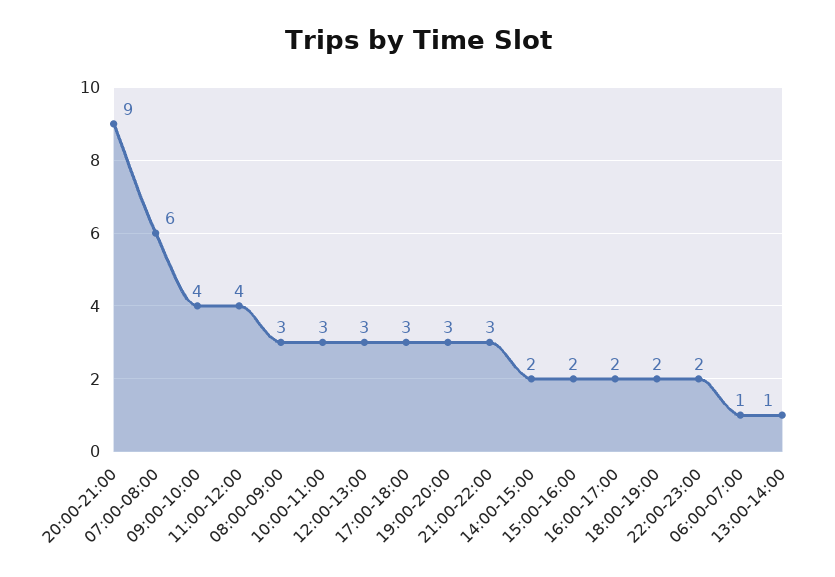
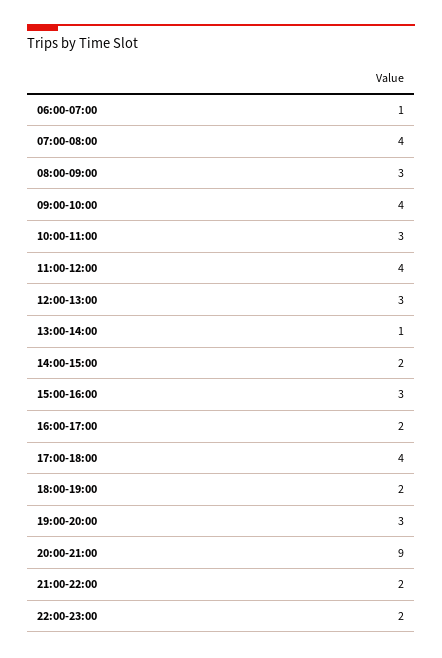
07:00-08:00: 6 -> 4
17:00-18:00: 3 -> 4
21:00-22:00: 3 -> 2
15:00-16:00: 2 -> 3

